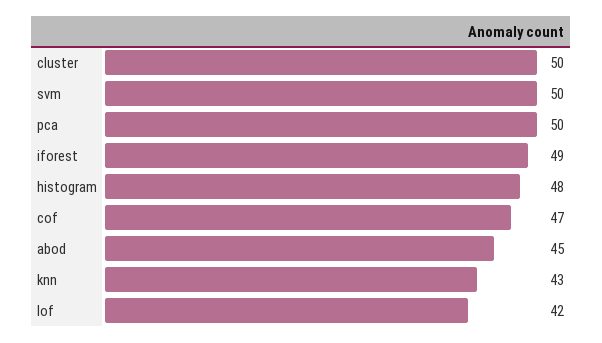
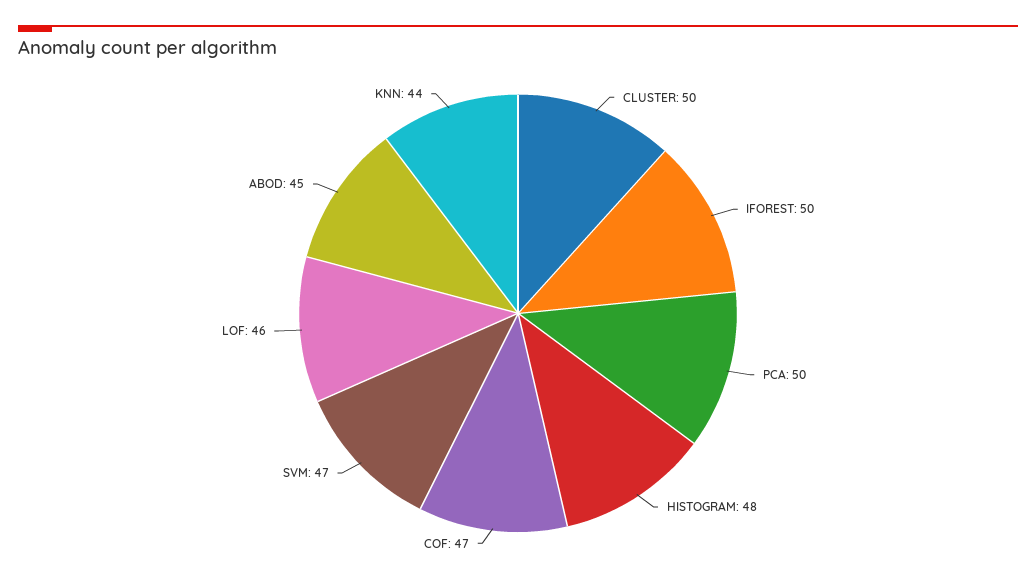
svm: 50 -> 47
iforest: 49 -> 50
knn: 43 -> 44
lof: 42 -> 46

